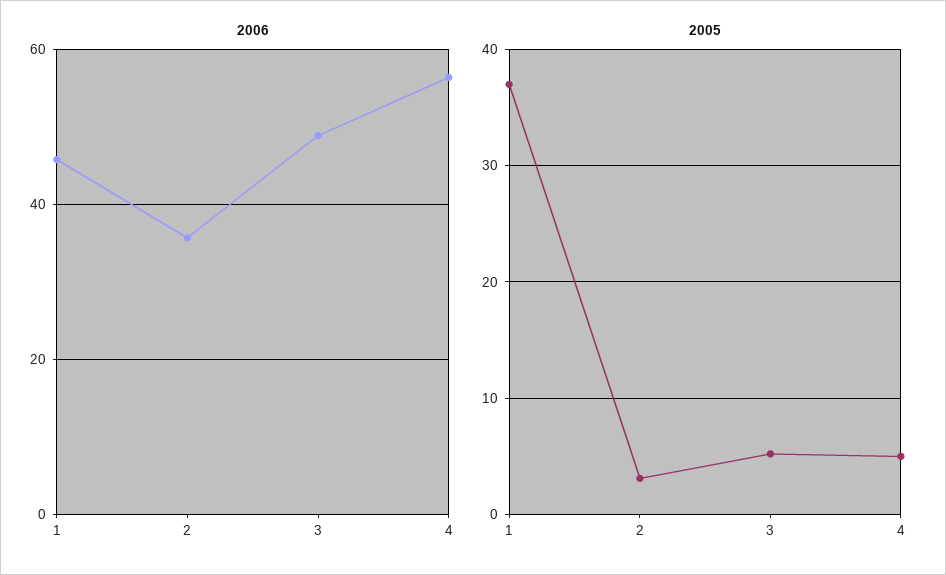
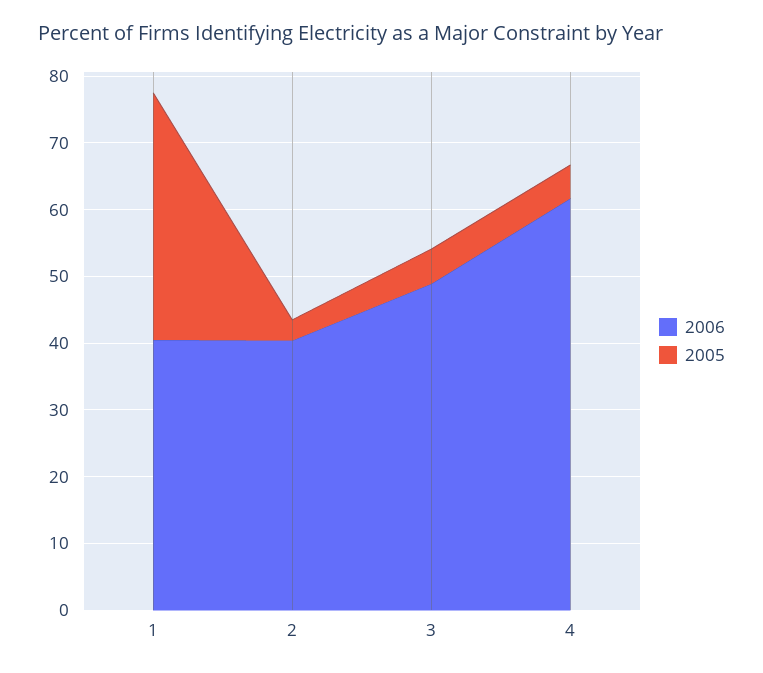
2006, 1: 46 -> 40
2006, 2: 36 -> 40
2006, 4: 56 -> 62

